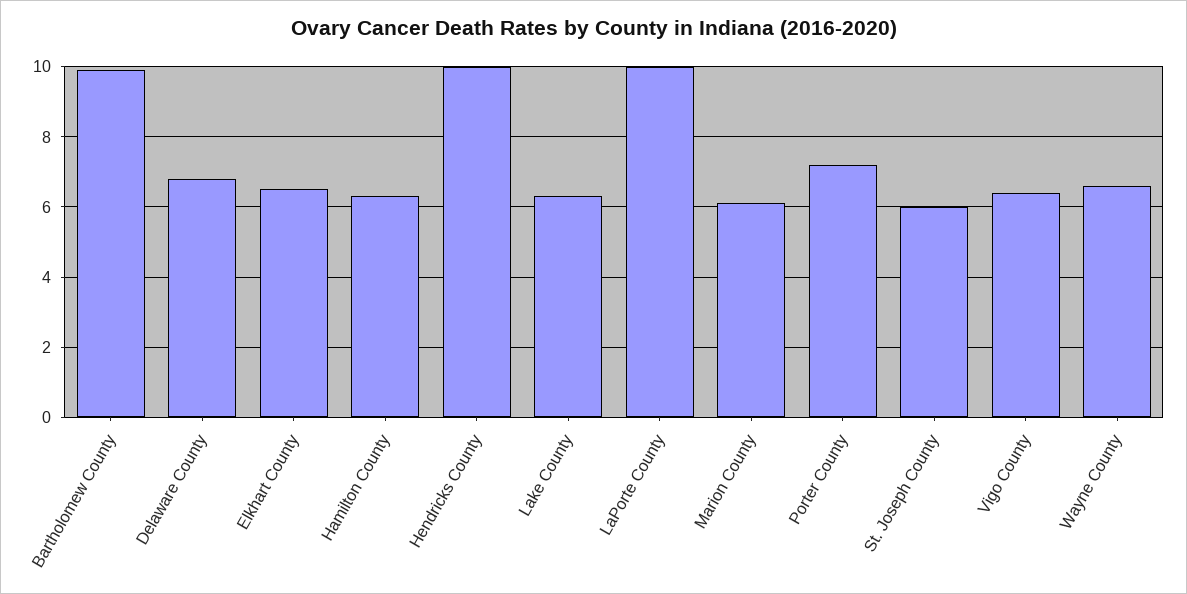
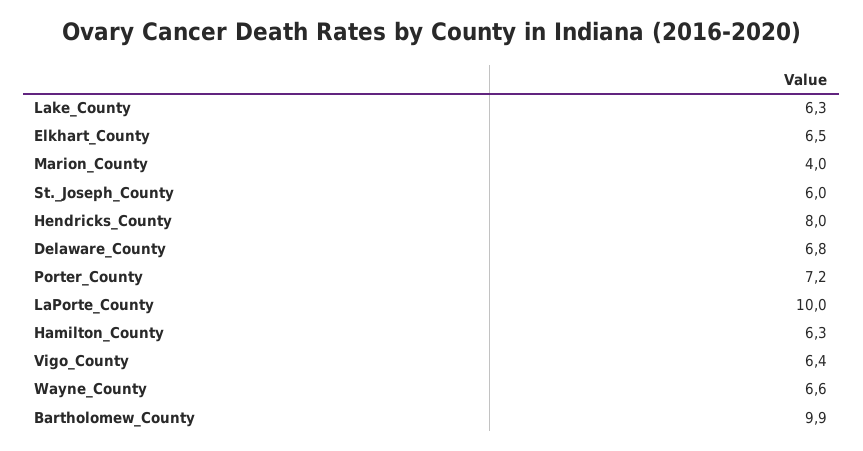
Hendricks County: 10 -> 8
Marion County: 6 -> 4

